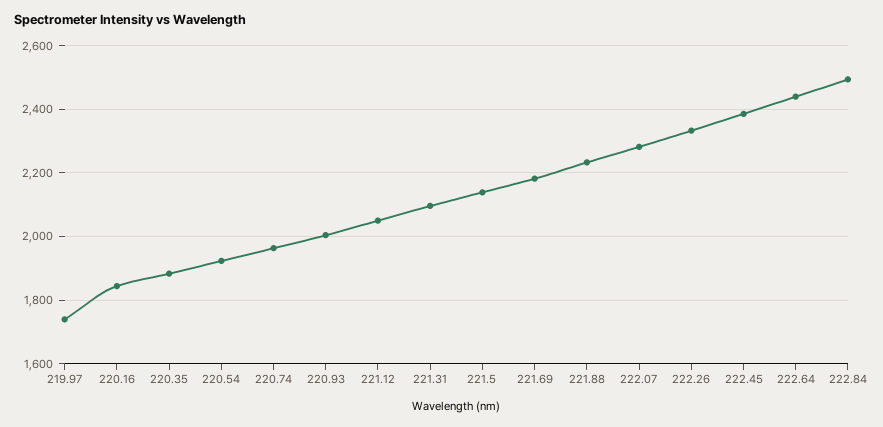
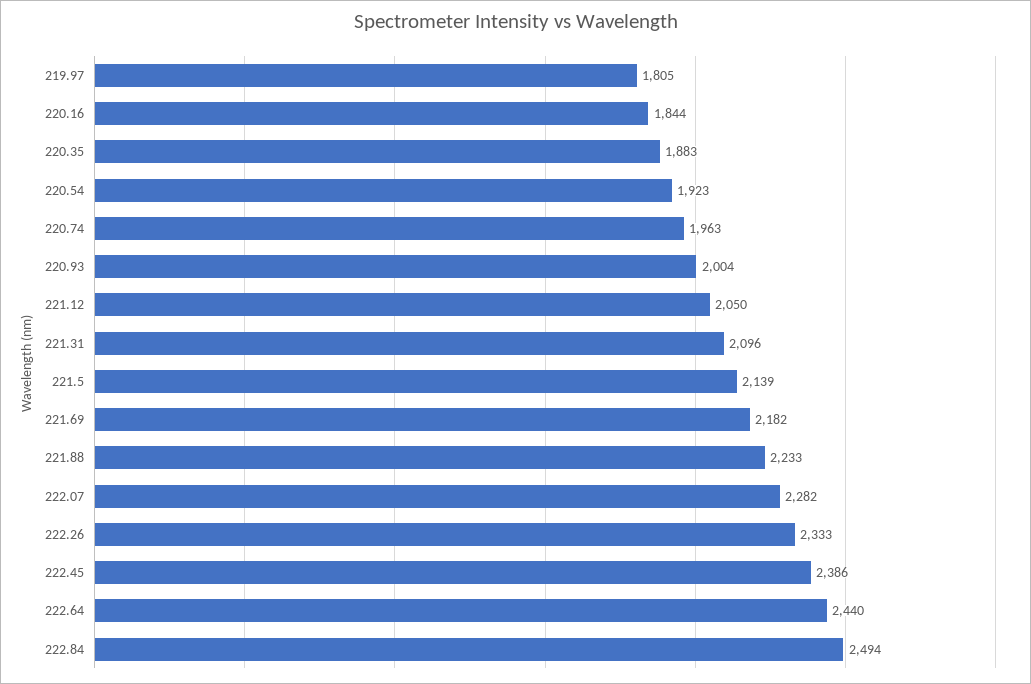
219.97: 1740 -> 1805

